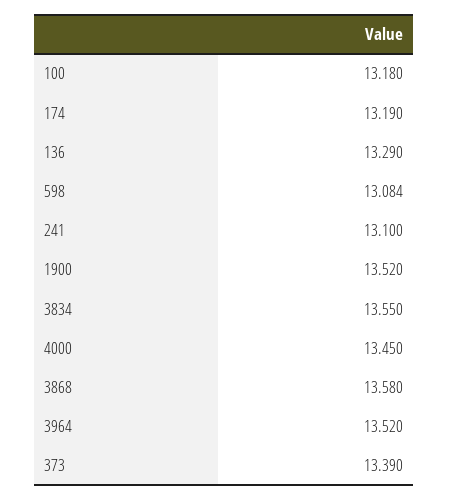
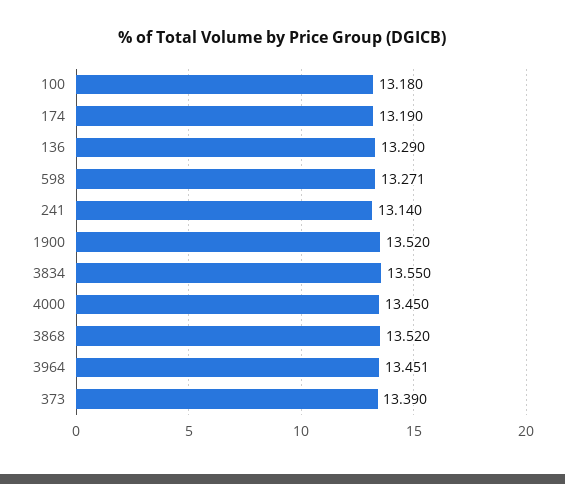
598: 13.084 -> 13.271
241: 13.1 -> 13.14
3868: 13.58 -> 13.52
3964: 13.52 -> 13.451

